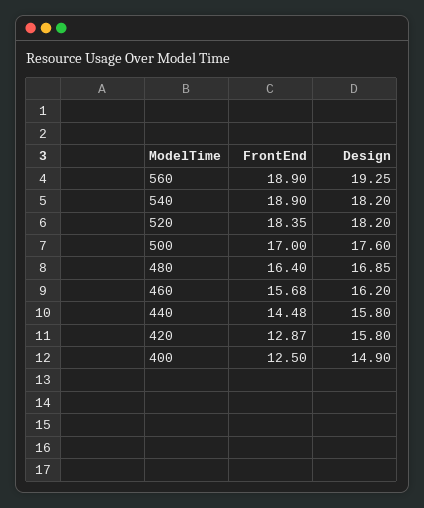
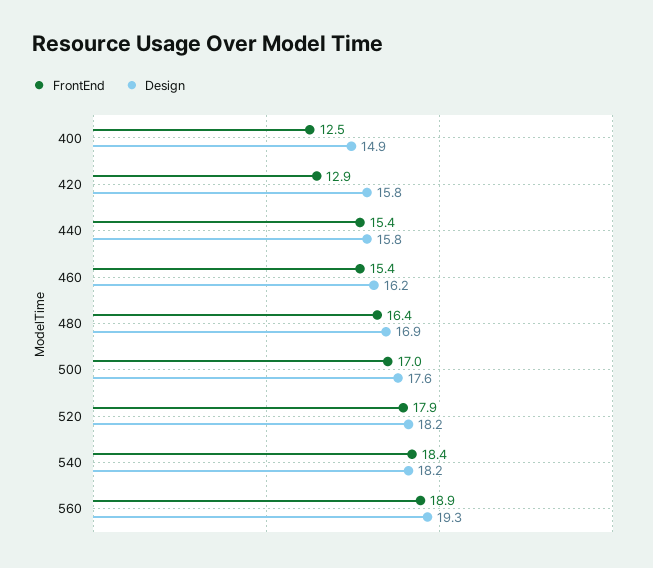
FrontEnd, 540: 18.9 -> 18.4
FrontEnd, 520: 18.35 -> 17.9
FrontEnd, 460: 15.68 -> 15.4
FrontEnd, 440: 14.48 -> 15.4

